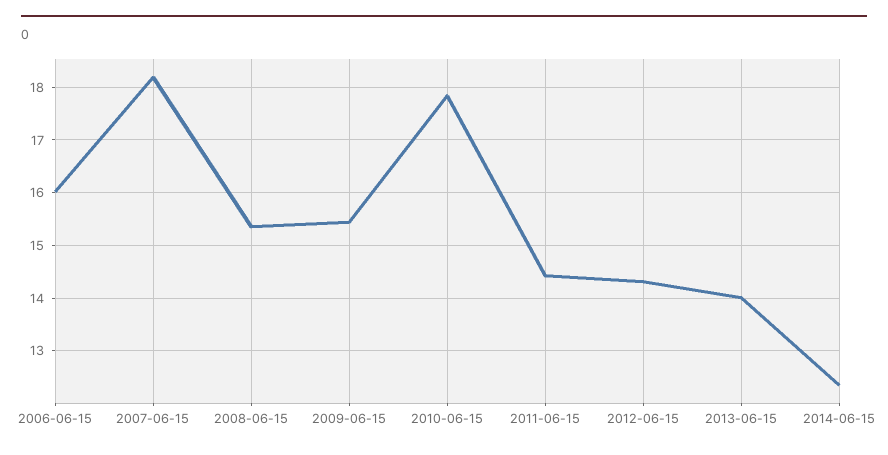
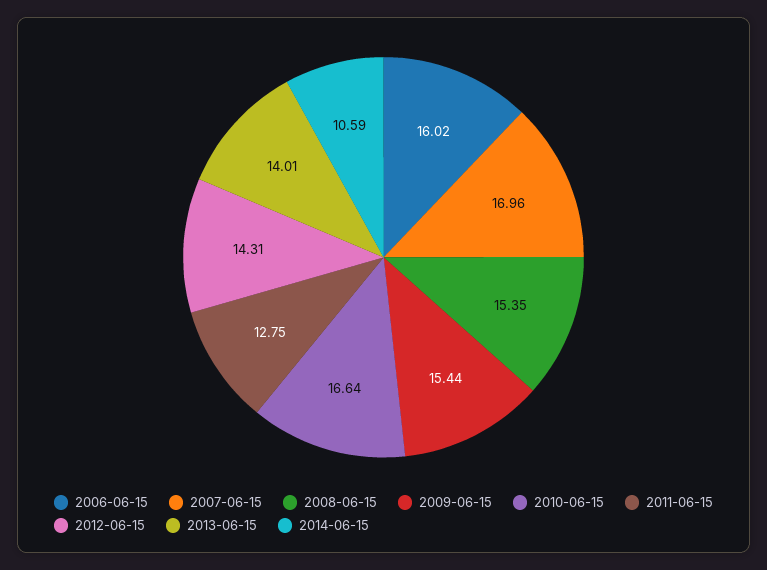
2007-06-15: 18.2 -> 16.96
2010-06-15: 17.8 -> 16.64
2011-06-15: 14.4 -> 12.75
2014-06-15: 12.4 -> 10.59

